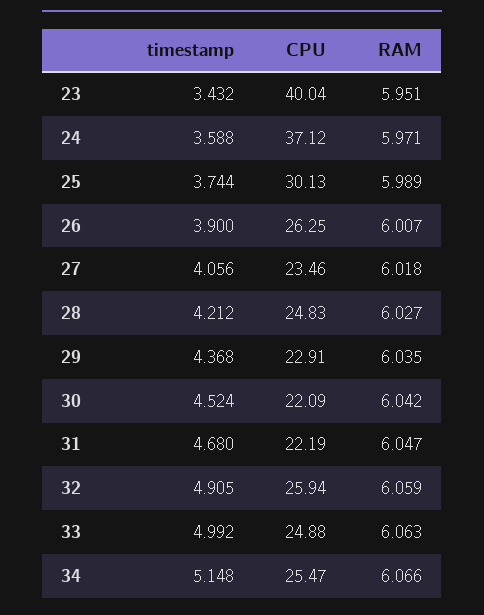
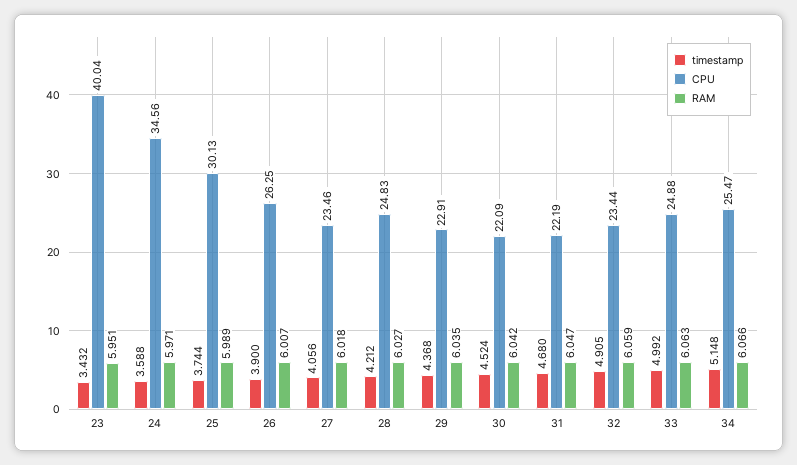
CPU, 24: 37.12 -> 34.56
CPU, 32: 25.94 -> 23.44

